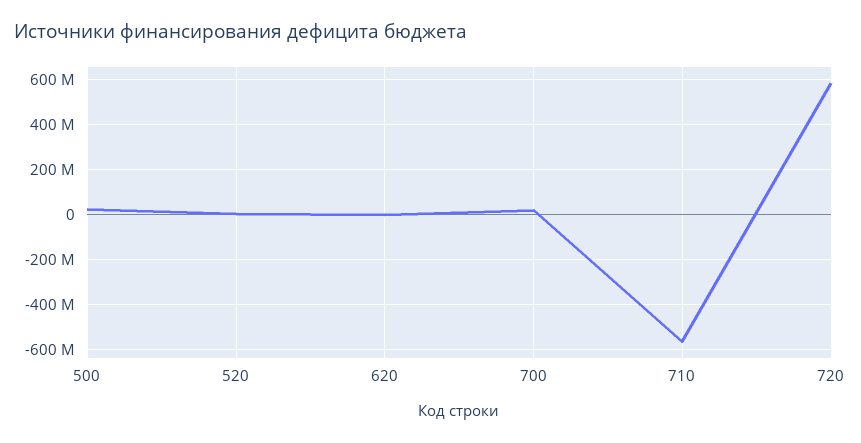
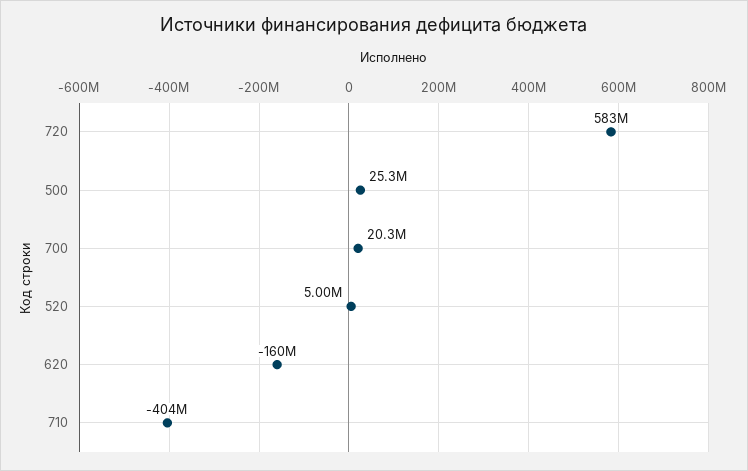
620: 0 -> -160000000
710: -550000000 -> -404000000

